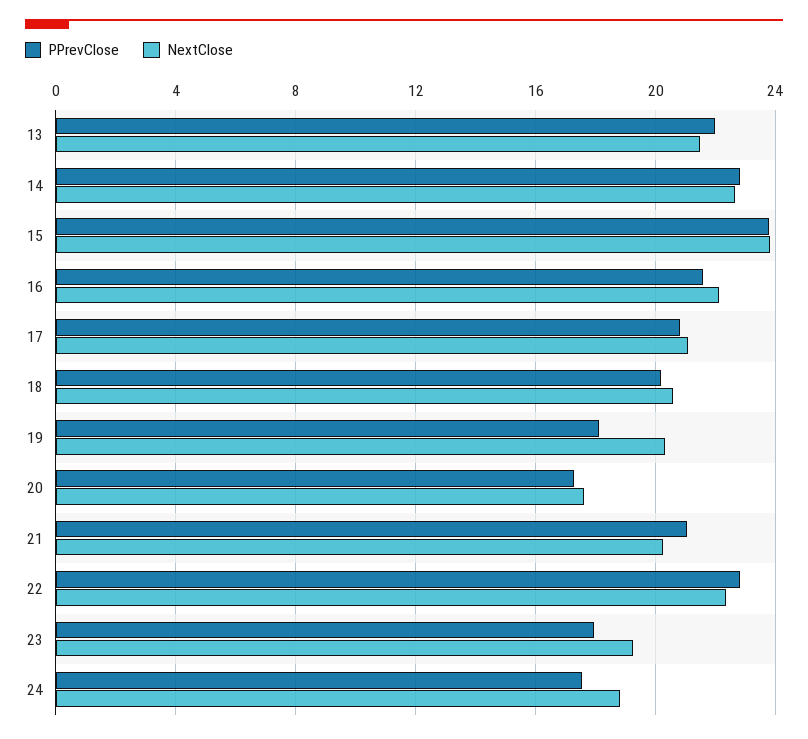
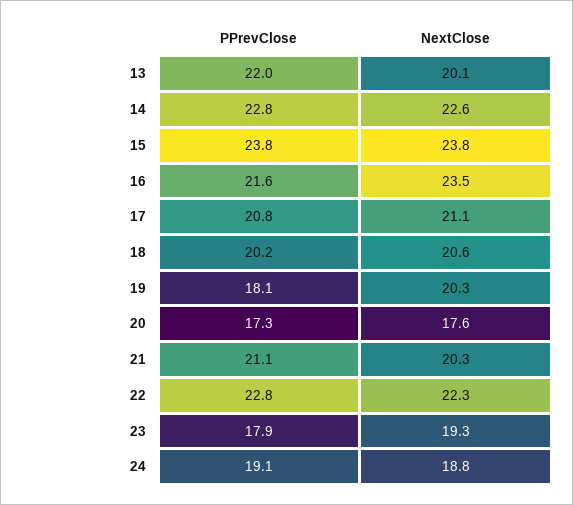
NextClose, 13: 21.5 -> 20.1
NextClose, 16: 22 -> 23.5
PPrevClose, 24: 17.5 -> 19.1

